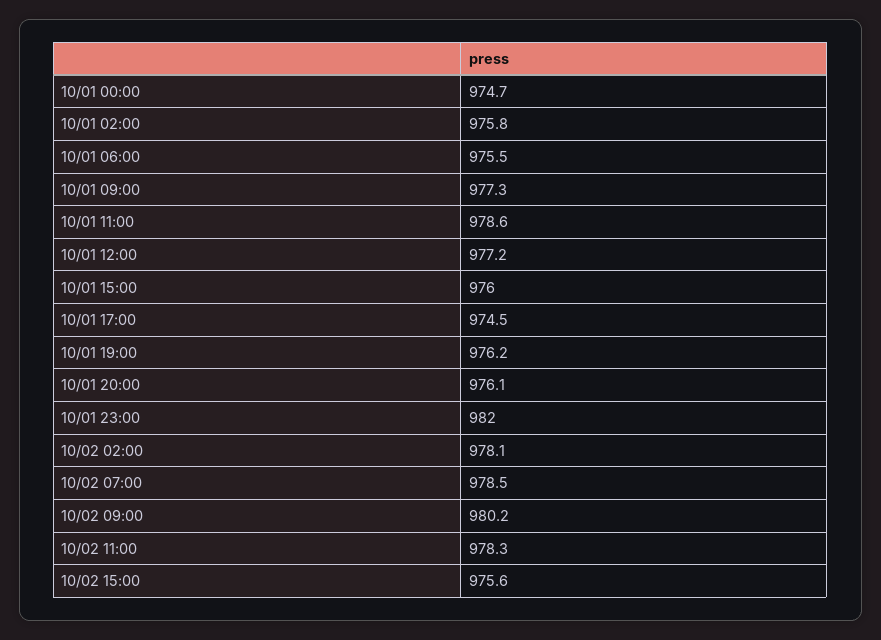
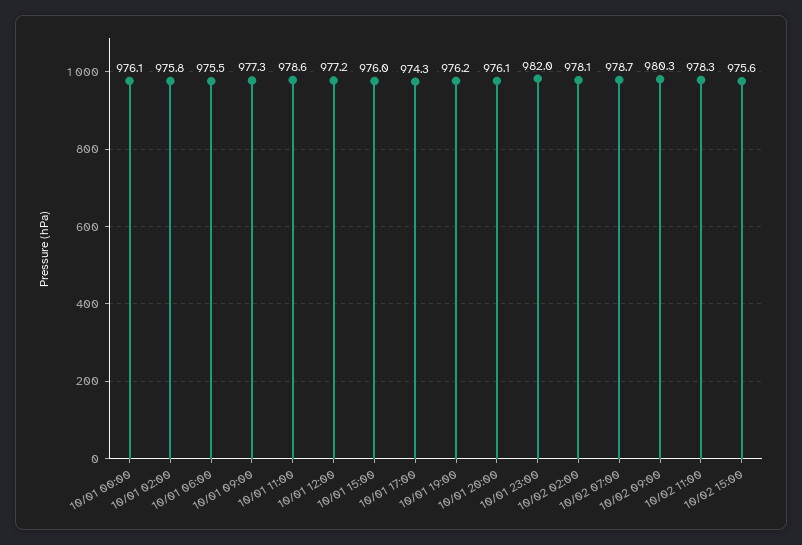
10/01 00:00: 974.7 -> 976.1
10/01 17:00: 974.5 -> 974.3
10/02 07:00: 978.5 -> 978.7
10/02 09:00: 980.2 -> 980.3

